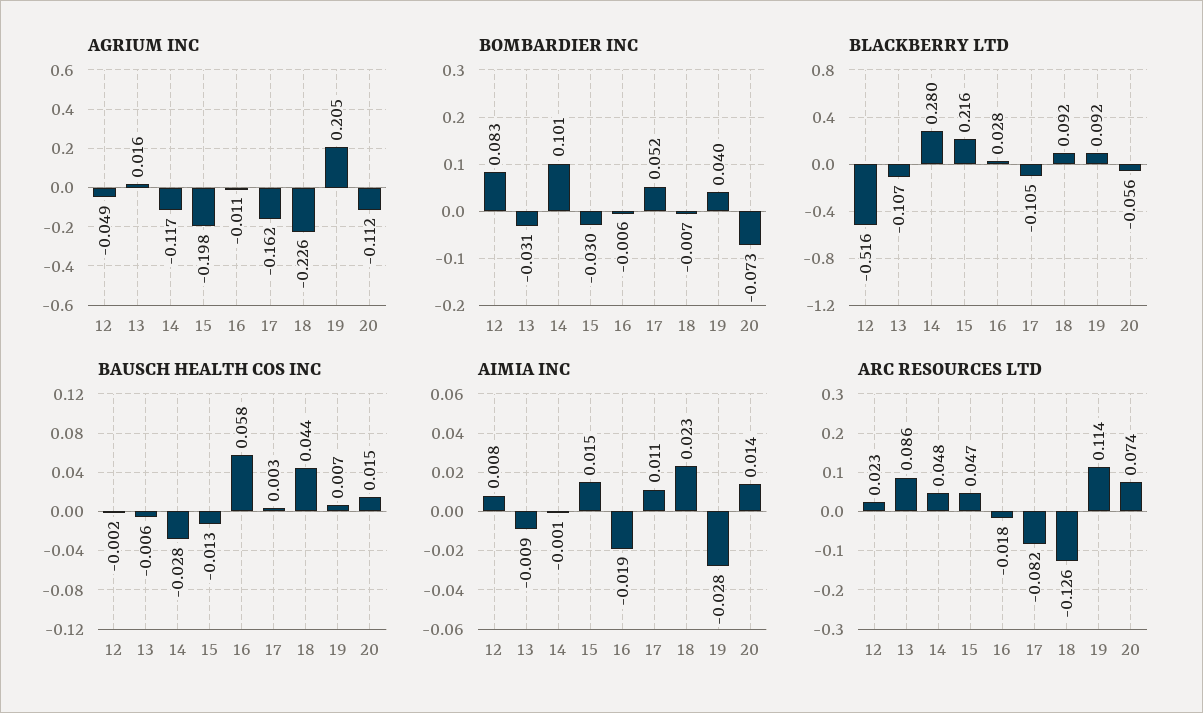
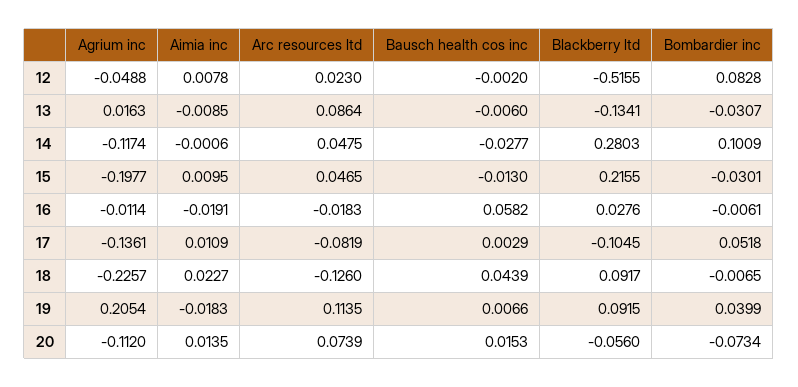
AGRIUM INC, 17: -0.162 -> -0.1361
BLACKBERRY LTD, 13: -0.107 -> -0.1341
AIMIA INC, 15: 0.015 -> 0.0095
AIMIA INC, 19: -0.028 -> -0.0183

